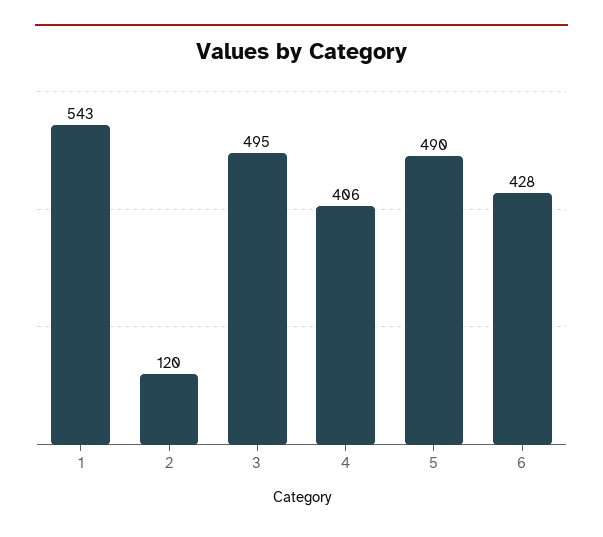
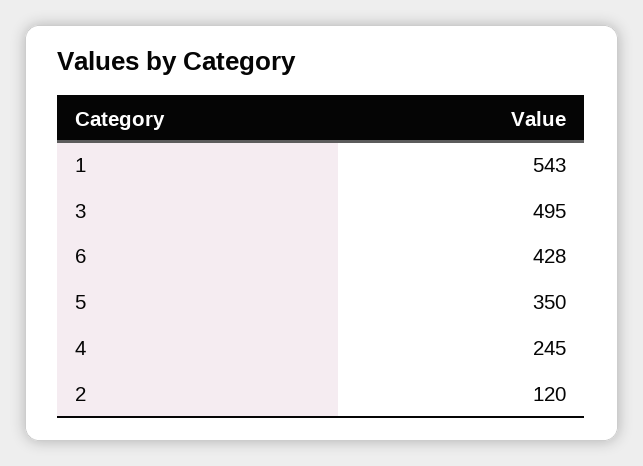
4: 406 -> 245
5: 490 -> 350

